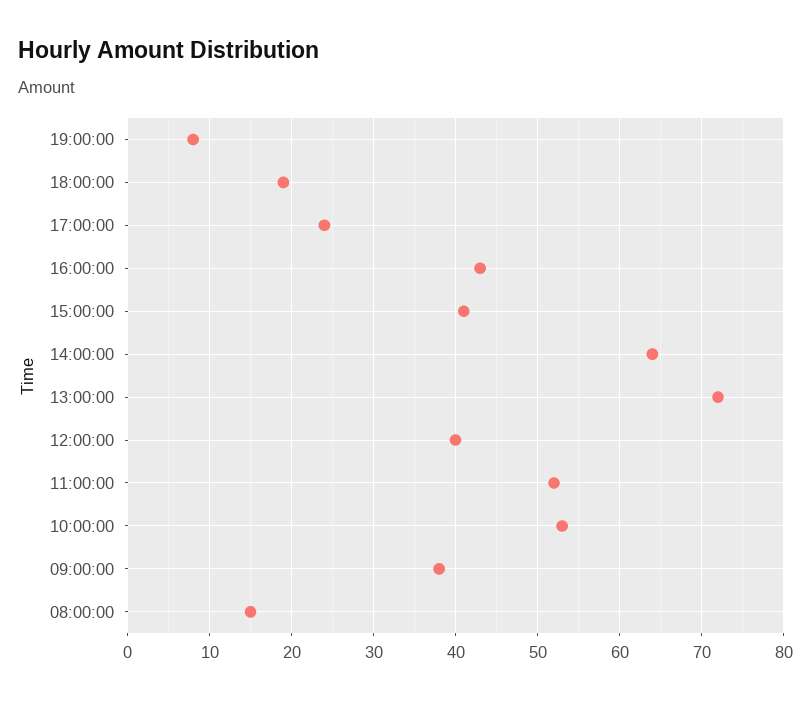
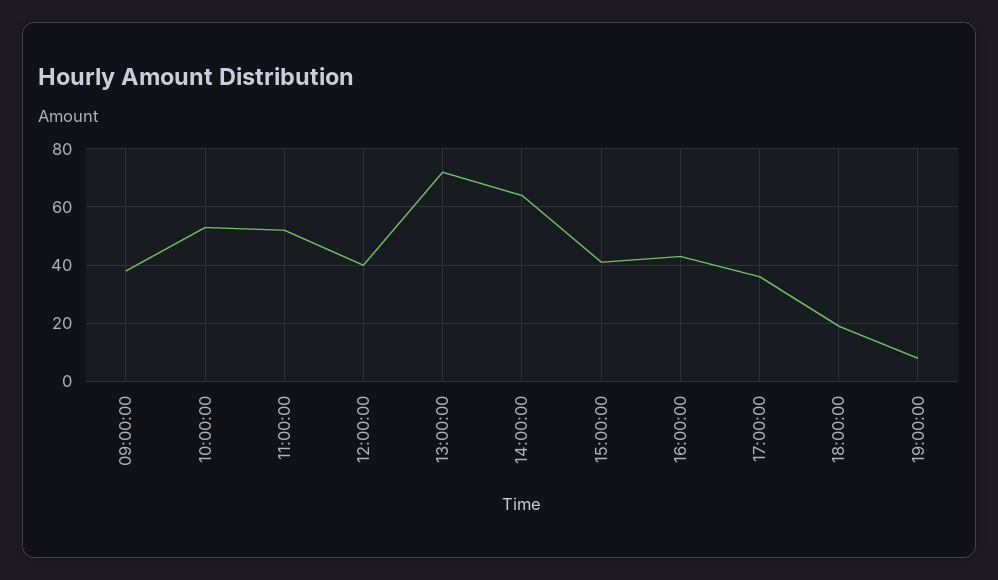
17:00:00: 24 -> 35
08:00:00: 15 -> none

